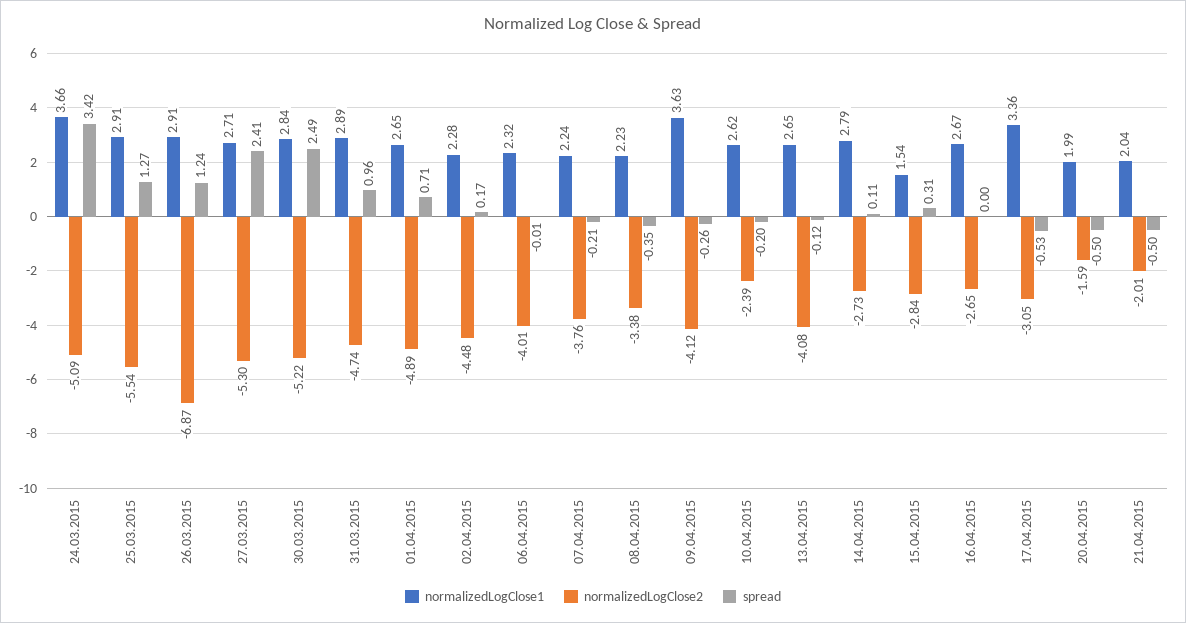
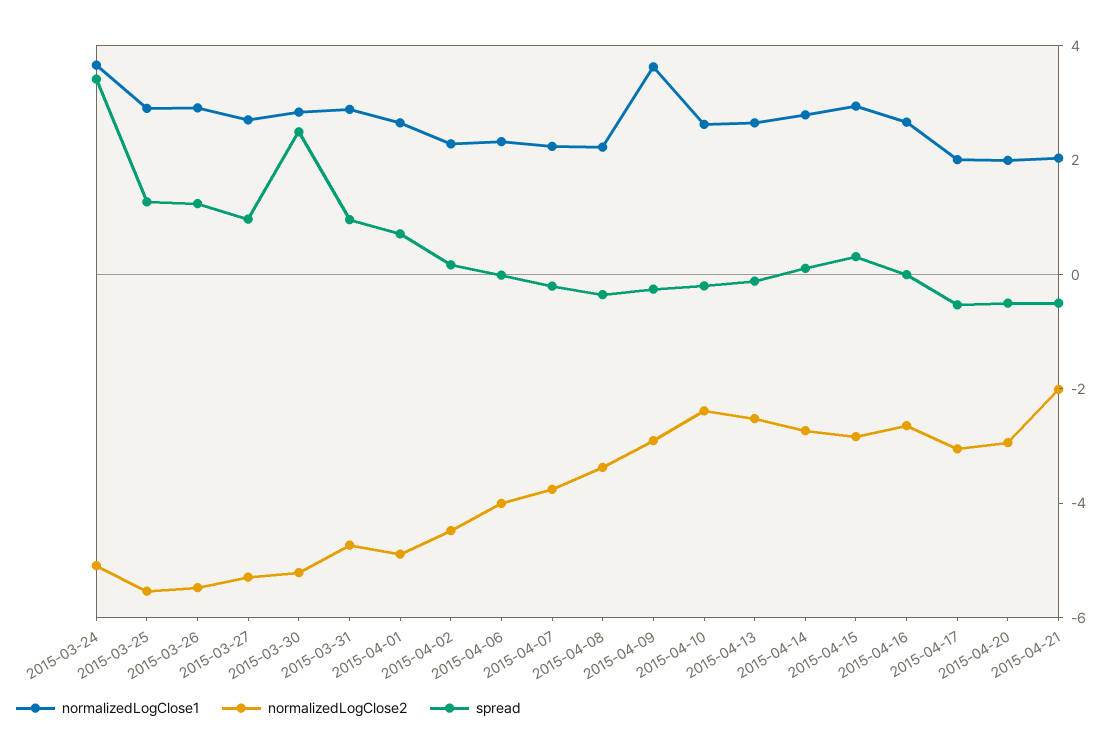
normalizedLogClose2, 26.03.2015: -6.87 -> -5.5
spread, 27.03.2015: 2.41 -> 1
normalizedLogClose2, 09.04.2015: -4.12 -> -3
normalizedLogClose2, 13.04.2015: -4.08 -> -2.5
normalizedLogClose1, 15.04.2015: 1.54 -> 3
normalizedLogClose1, 17.04.2015: 3.36 -> 2
normalizedLogClose2, 20.04.2015: -1.59 -> -3

